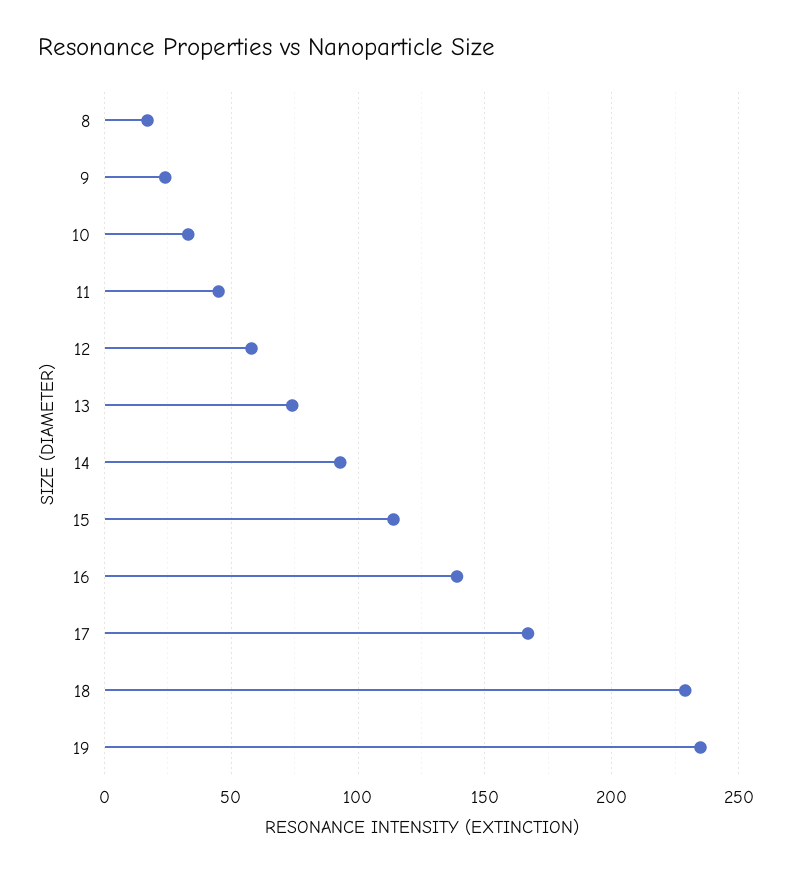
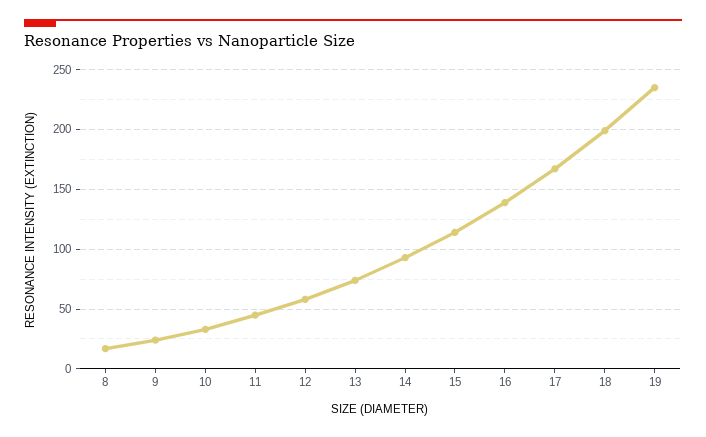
18: 230 -> 200

